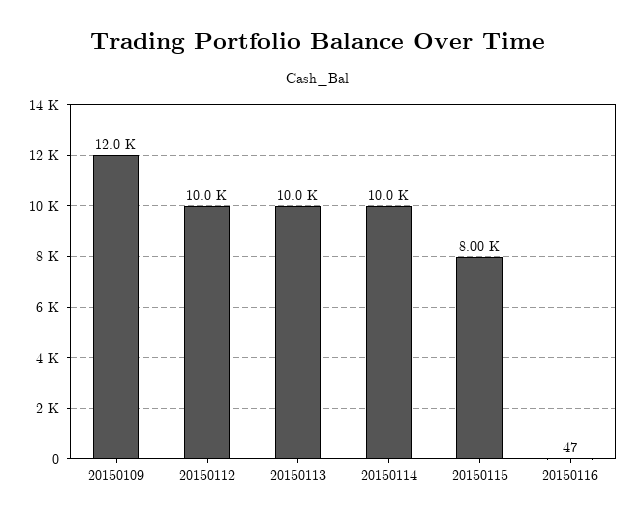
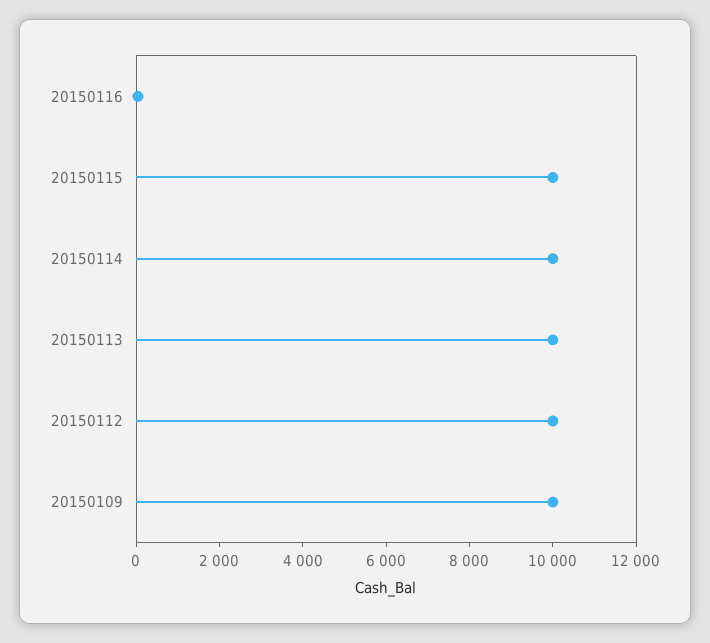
20150109: 12000 -> 10000
20150115: 8000 -> 10000

